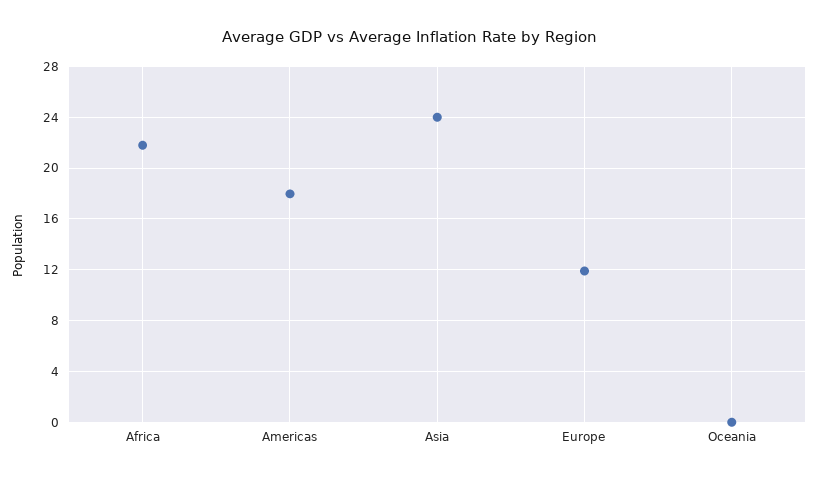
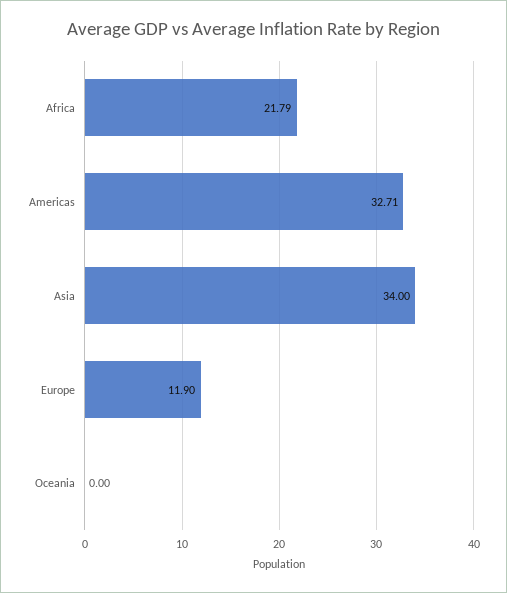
Americas: 18 -> 32.71
Asia: 24 -> 34

